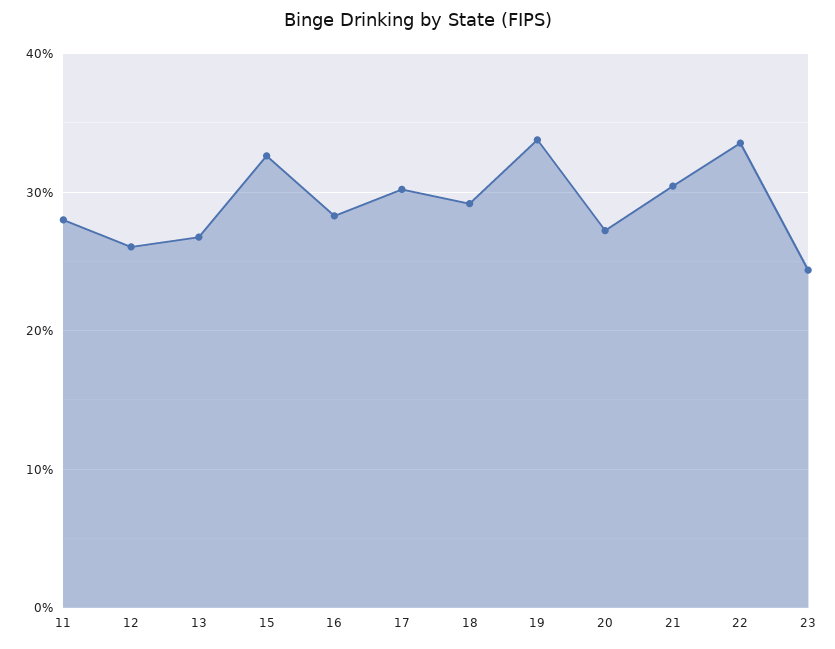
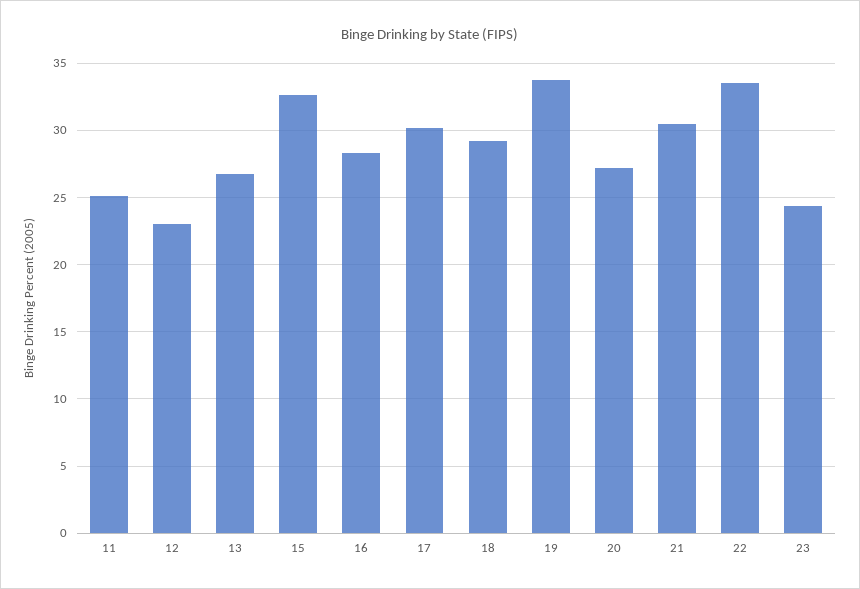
11: 28 -> 25
12: 26 -> 23

